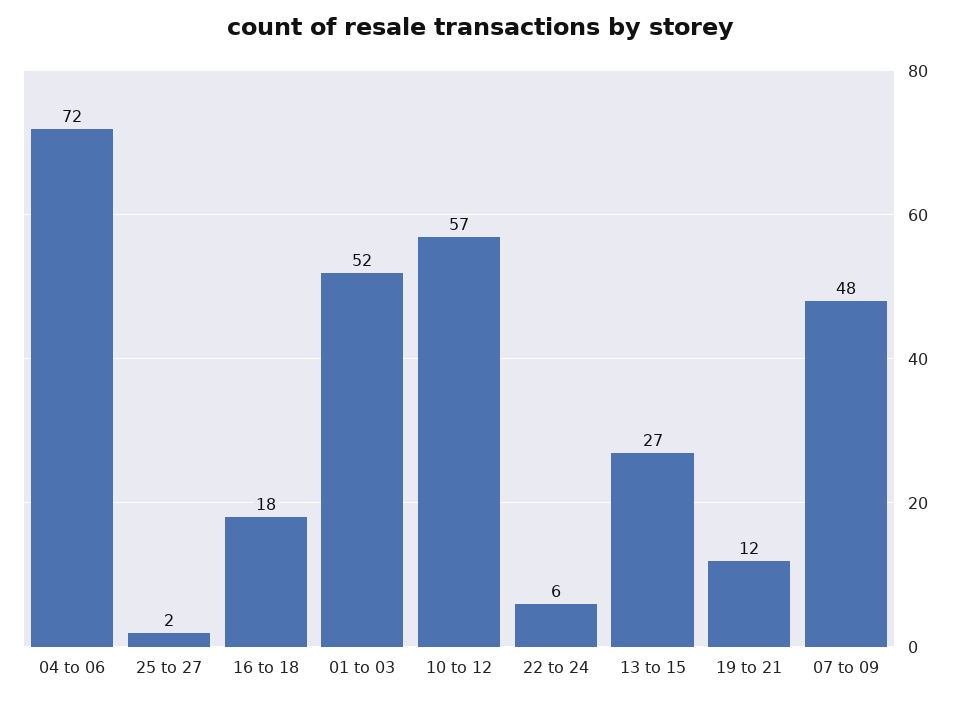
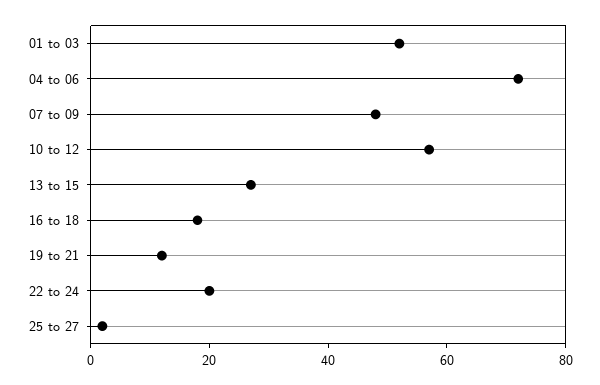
22 to 24: 6 -> 20

